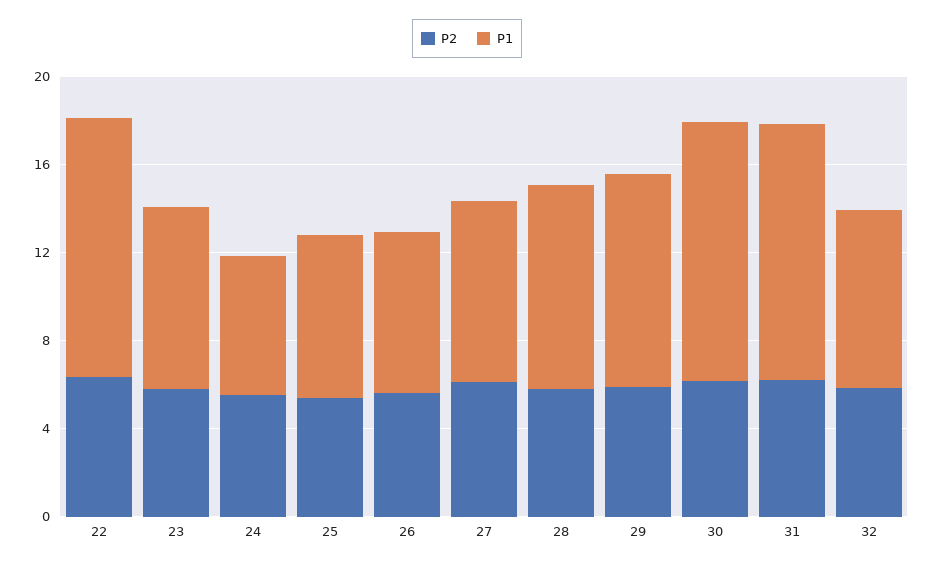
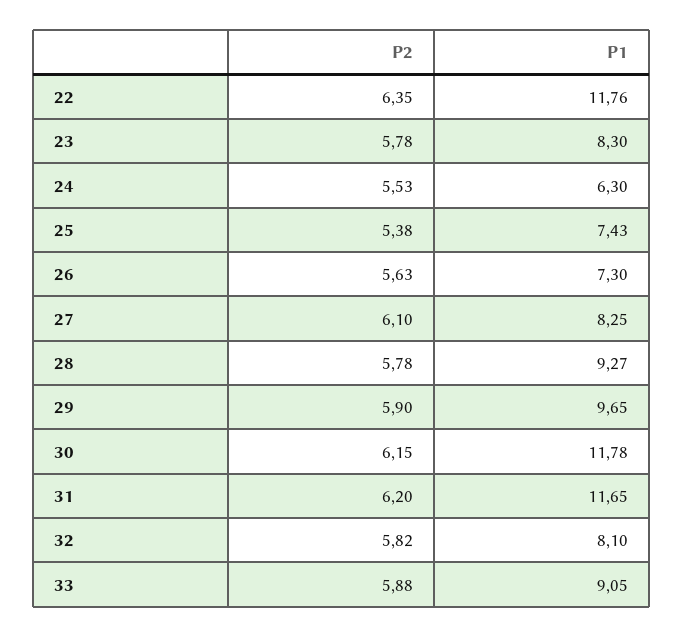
P2, 33: none -> 5.88
P1, 33: none -> 9.05

